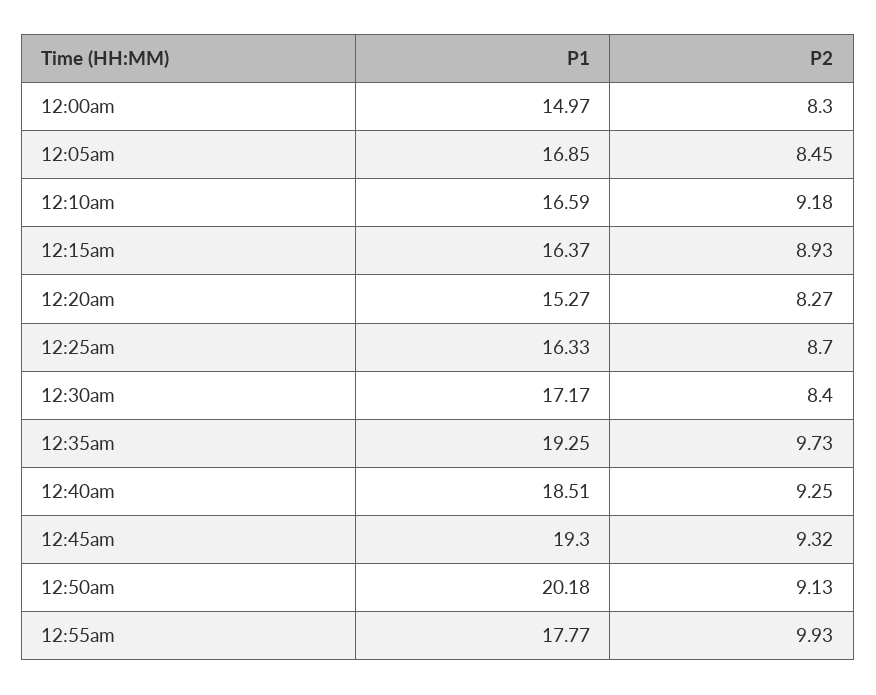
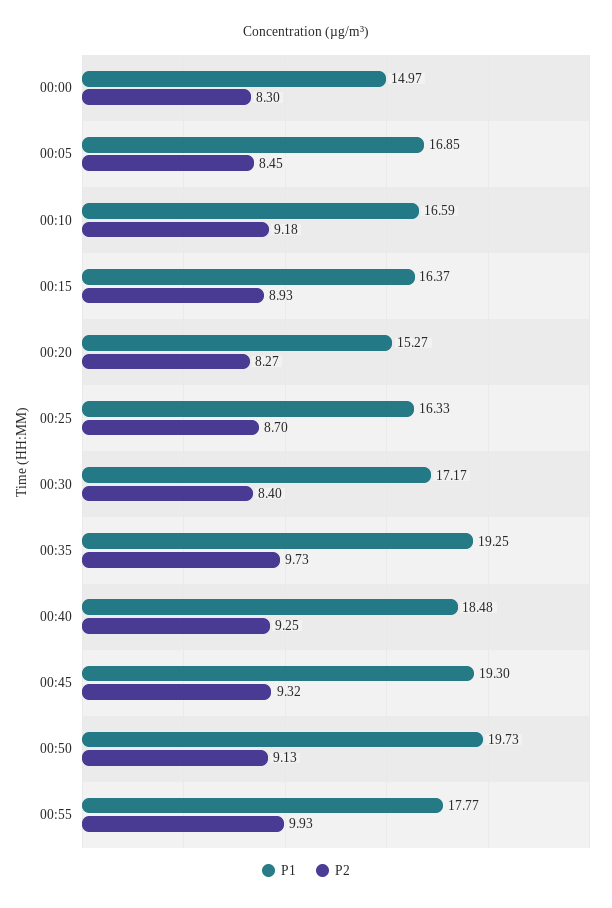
P1, 12:40am: 18.51 -> 18.48
P1, 12:50am: 20.18 -> 19.73

